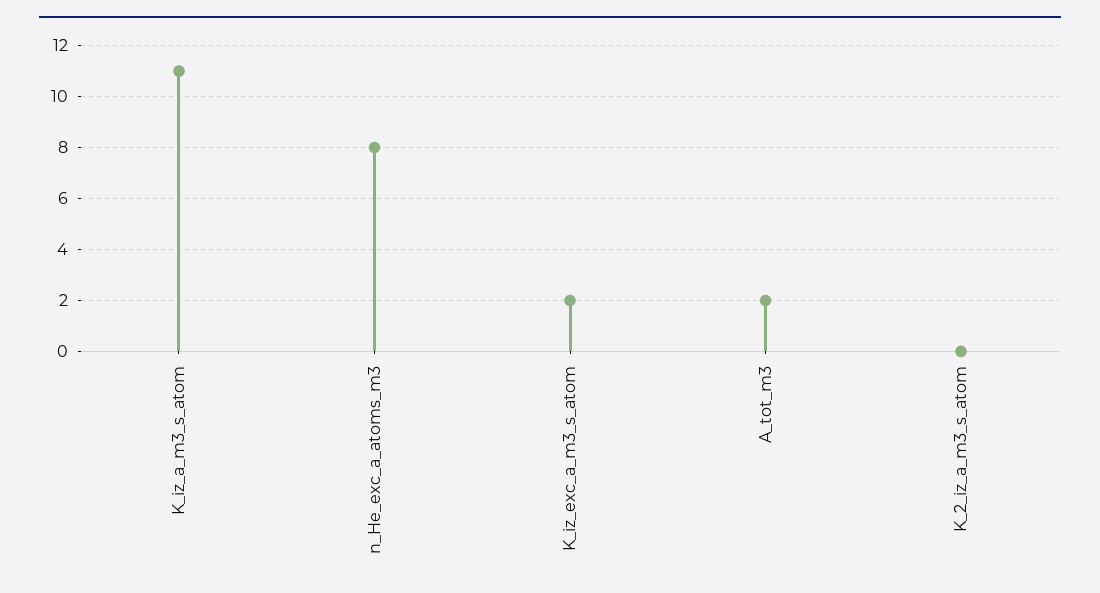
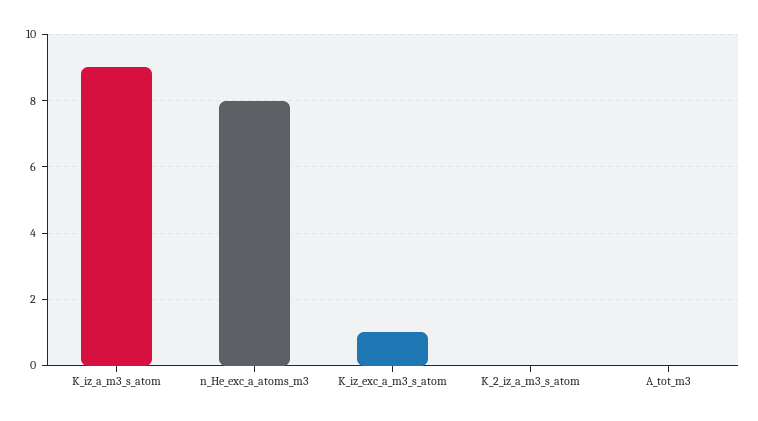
K_iz_a_m3_s_atom: 11 -> 9
K_iz_exc_a_m3_s_atom: 2 -> 1
A_tot_m3: 2 -> 0

